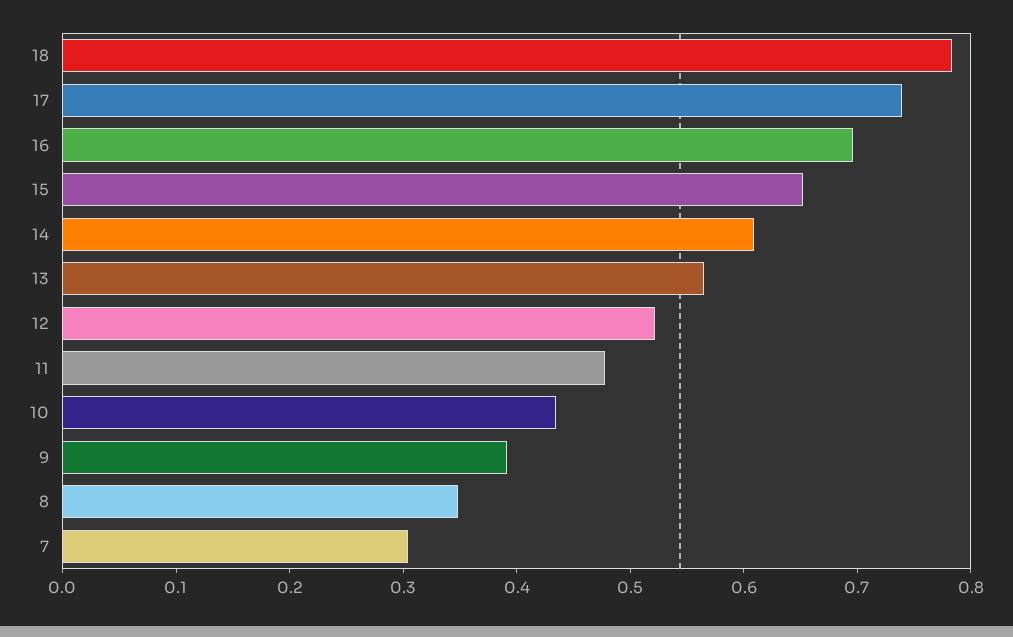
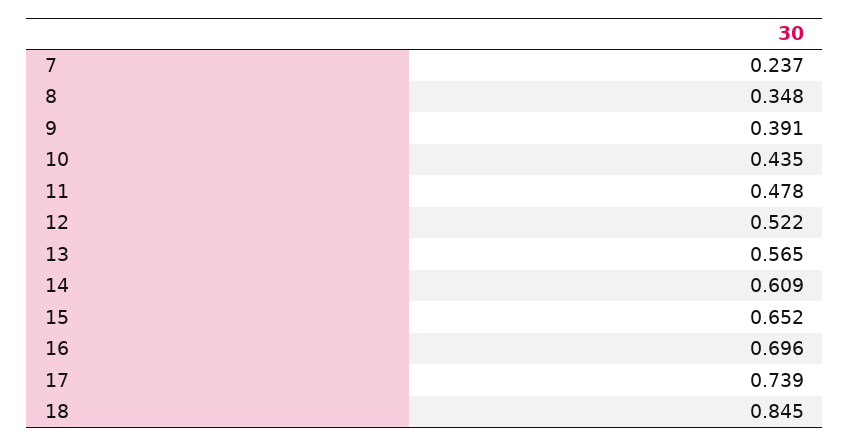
18: 0.78 -> 0.845
7: 0.3 -> 0.237

